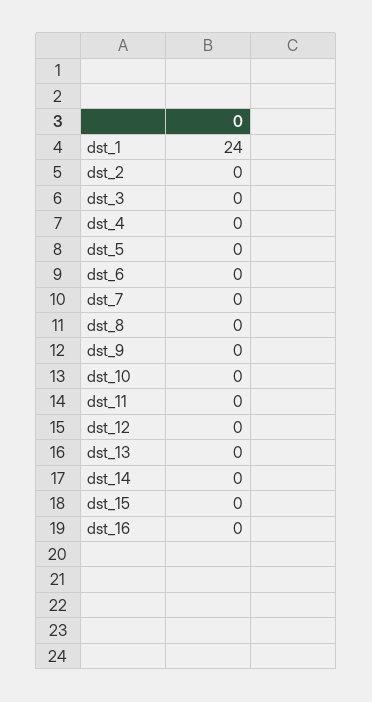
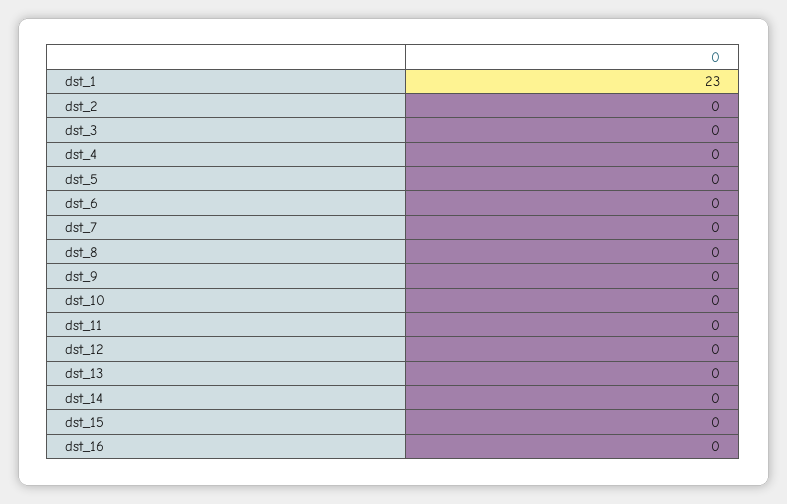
dst_1: 24 -> 23

